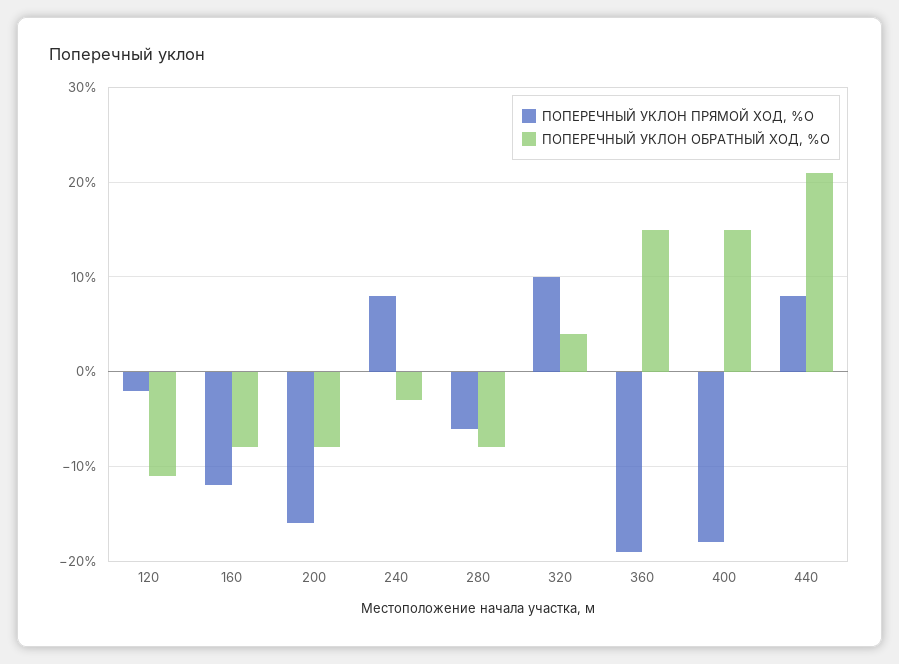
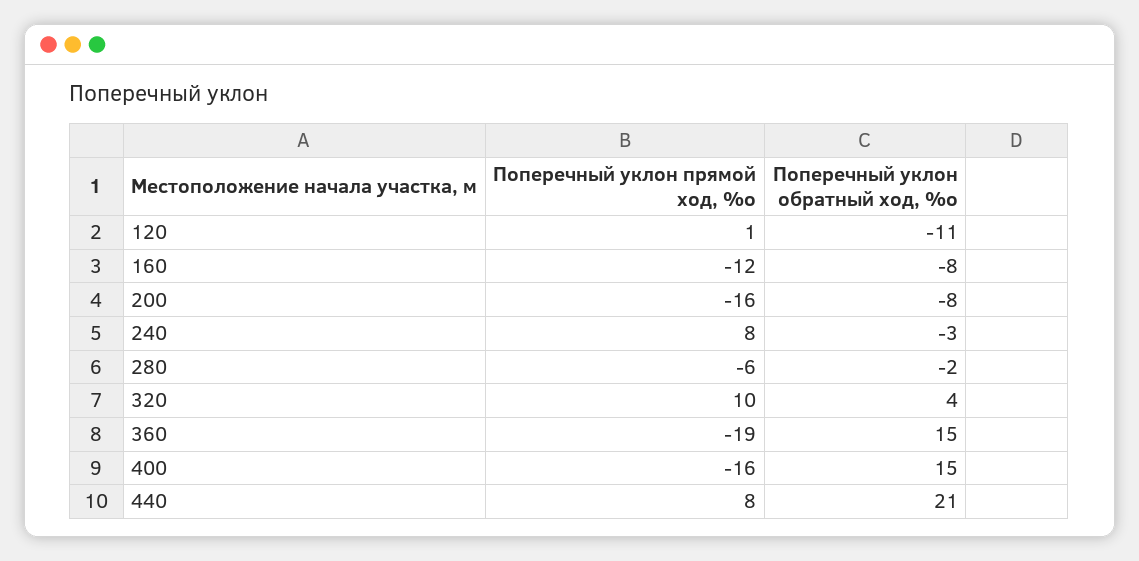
ПОПЕРЕЧНЫЙ УКЛОН ПРЯМОЙ ХОД, %О, 120: -2 -> 1
ПОПЕРЕЧНЫЙ УКЛОН ОБРАТНЫЙ ХОД, %О, 280: -8 -> -2
ПОПЕРЕЧНЫЙ УКЛОН ПРЯМОЙ ХОД, %О, 400: -18 -> -16

